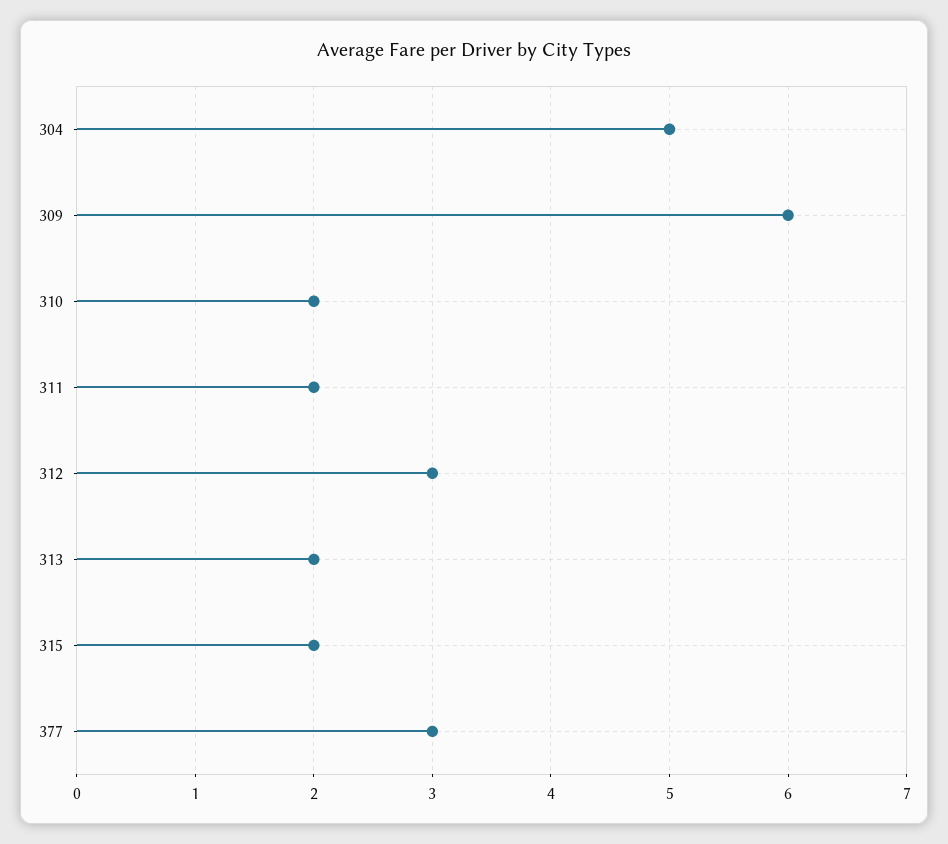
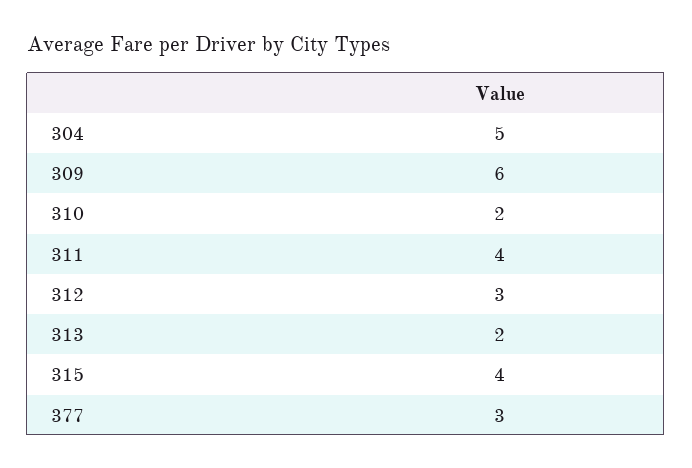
311: 2 -> 4
315: 2 -> 4

